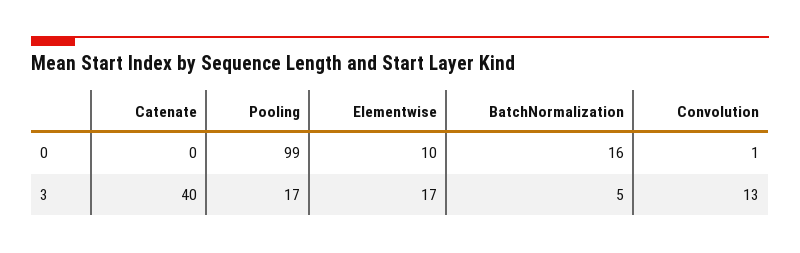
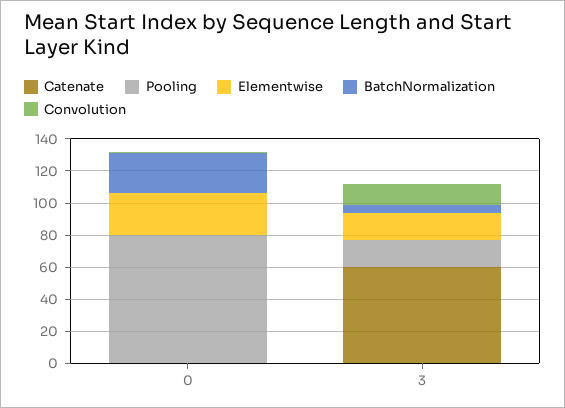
Pooling, 0: 99 -> 80
Elementwise, 0: 10 -> 25
BatchNormalization, 0: 16 -> 25
Catenate, 3: 40 -> 60

